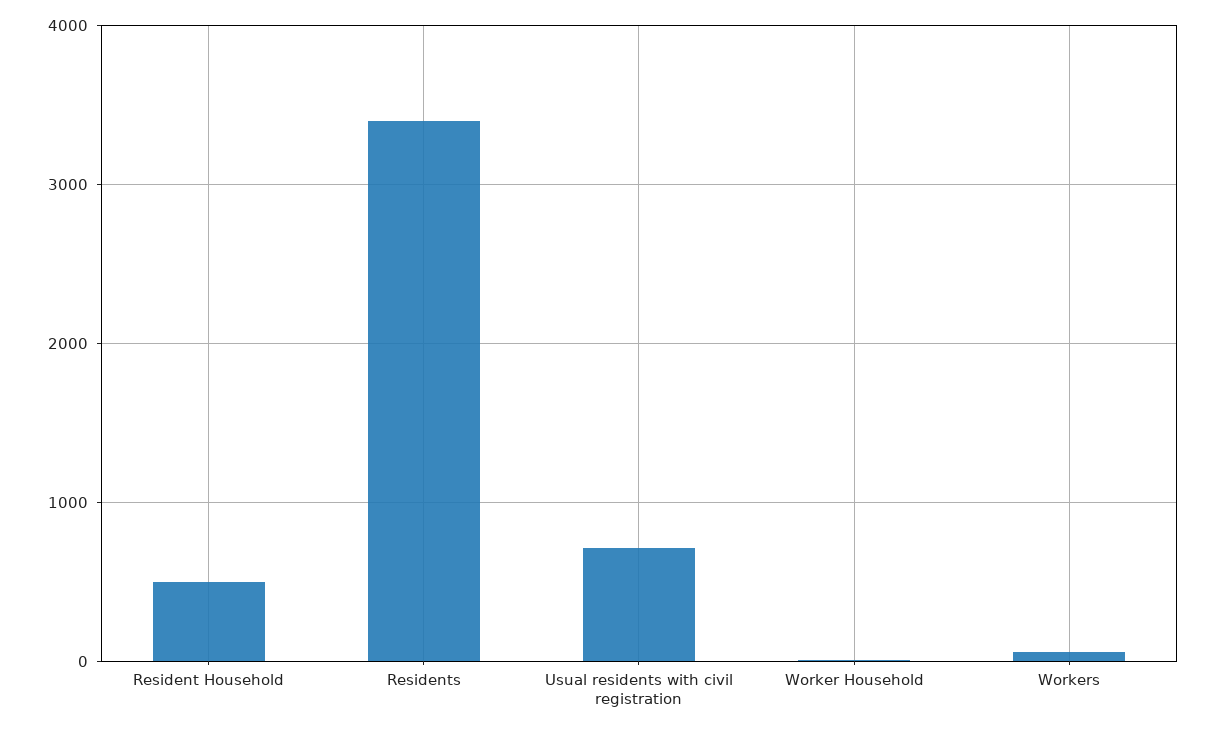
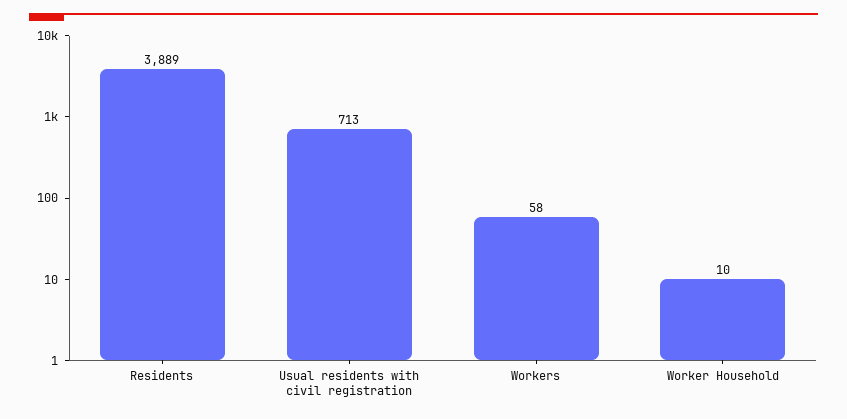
Resident Household: 500 -> none
Residents: 3400 -> 3889

